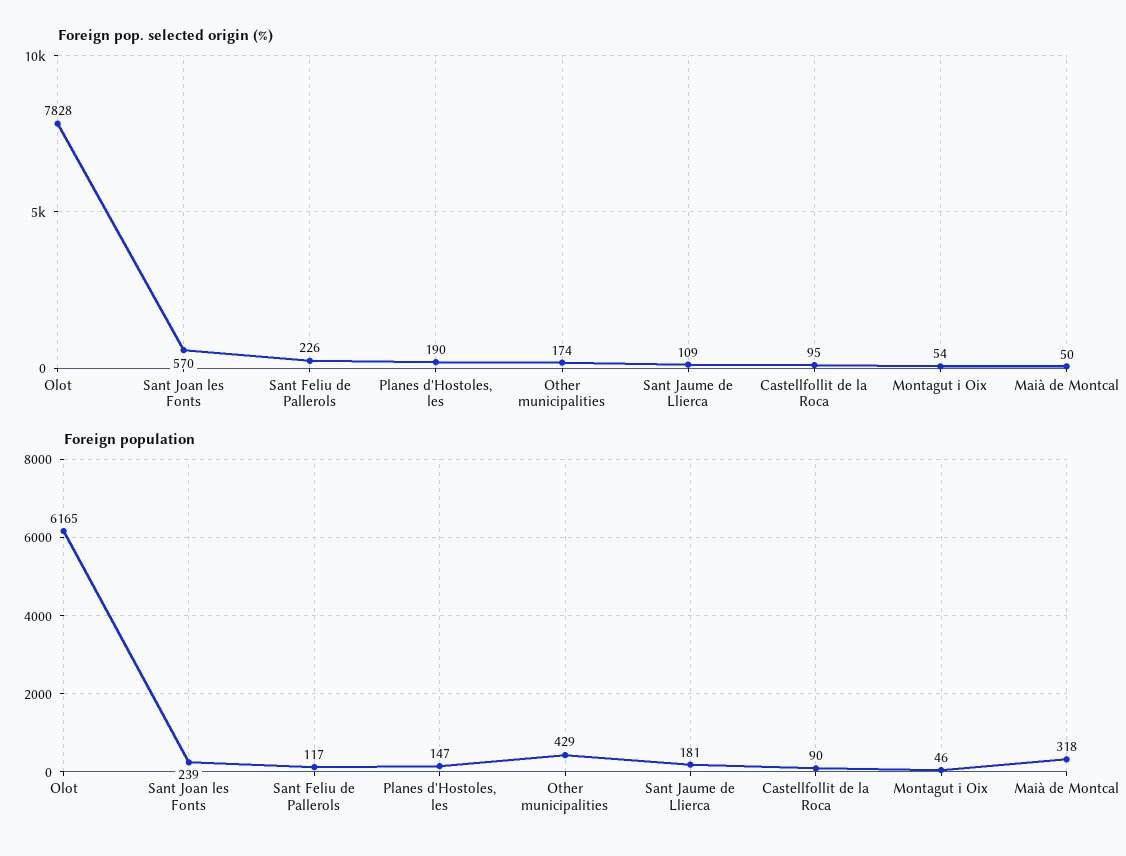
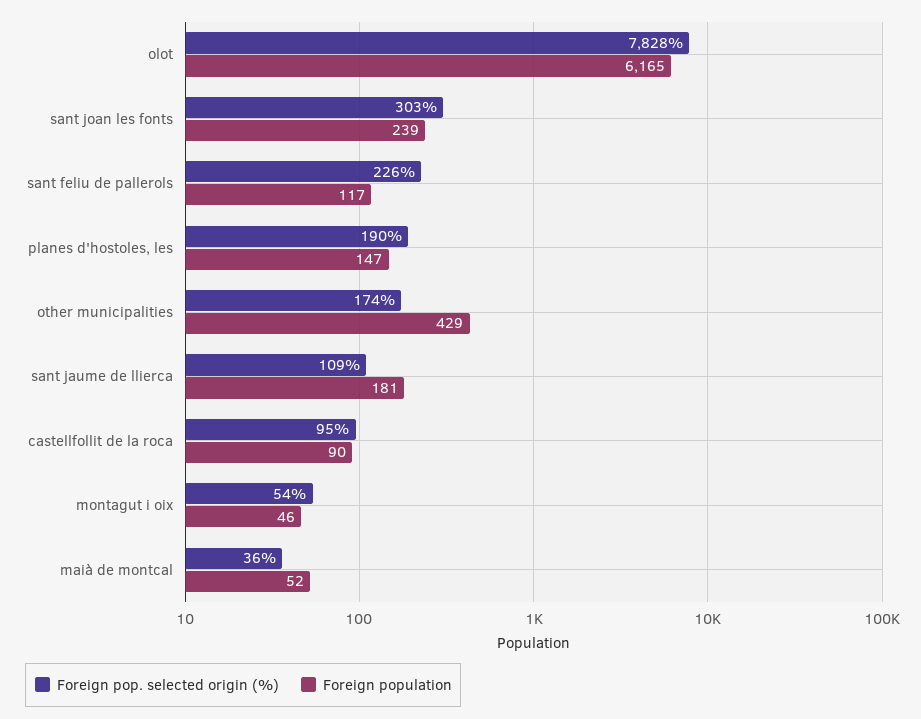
Foreign pop. selected origin (%), Sant Joan les Fonts: 570 -> 303
Foreign pop. selected origin (%), Maià de Montcal: 50 -> 36
Foreign population, Maià de Montcal: 318 -> 52

